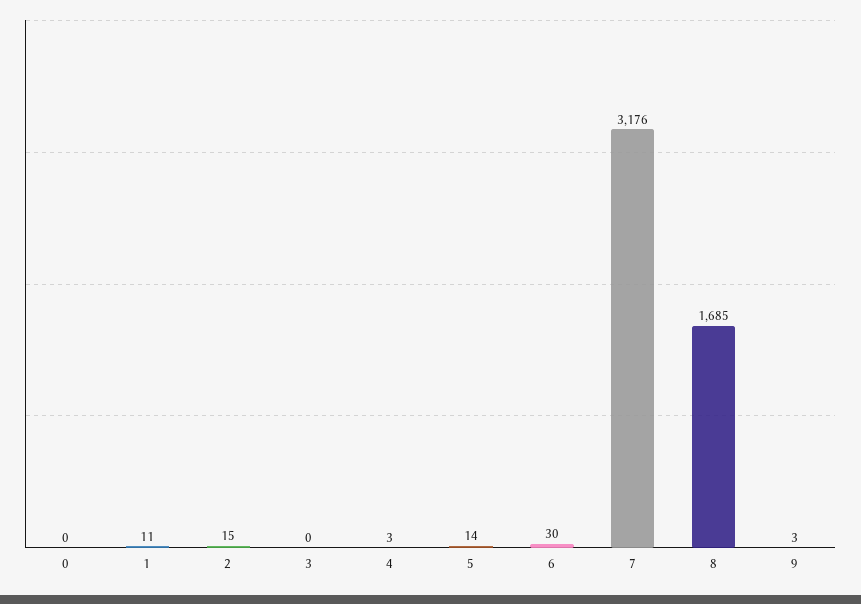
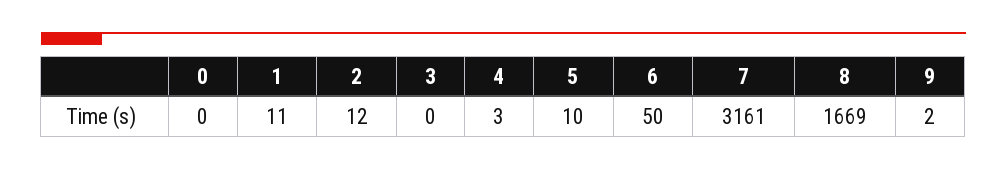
2: 15 -> 12
5: 14 -> 10
6: 30 -> 50
7: 3176 -> 3161
8: 1685 -> 1669
9: 3 -> 2

